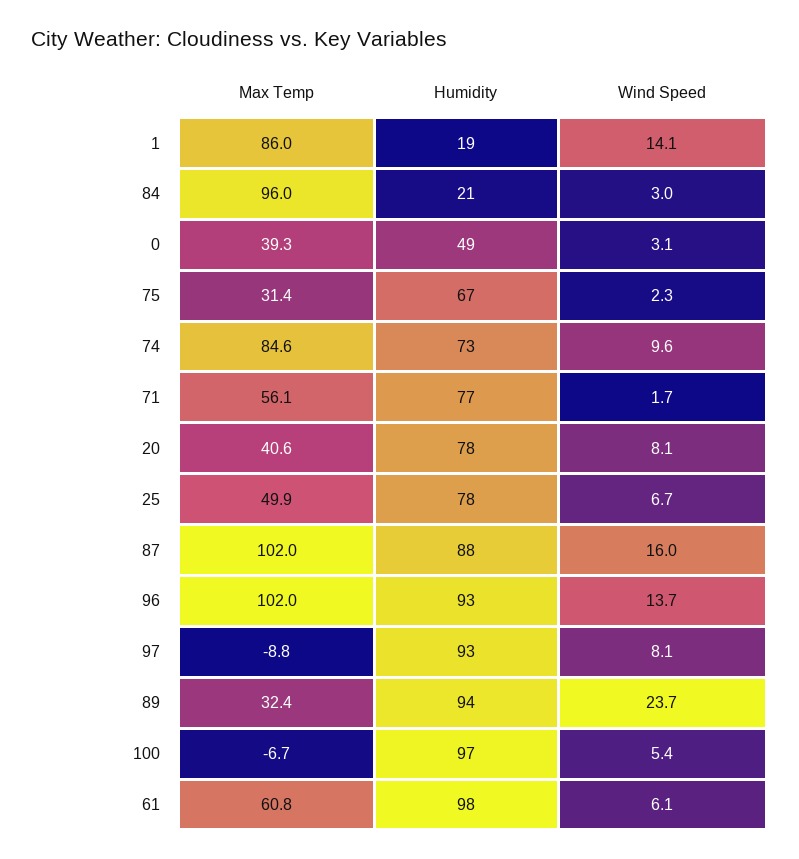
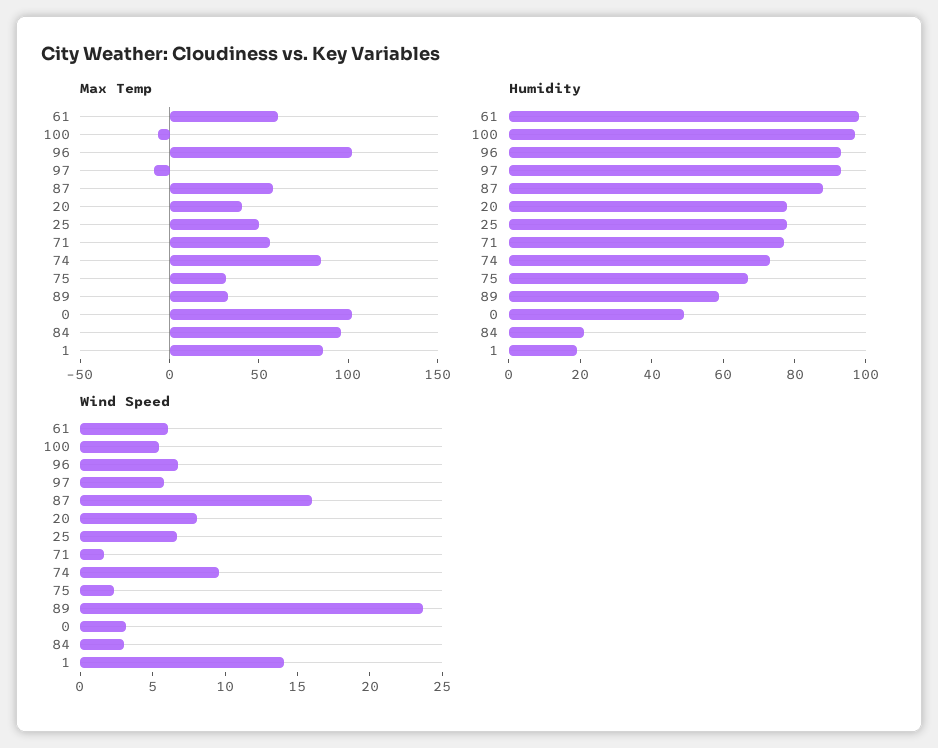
Max Temp, 0: 39.3 -> 100
Max Temp, 87: 102 -> 60
Wind Speed, 96: 13.7 -> 7
Wind Speed, 97: 8.1 -> 6
Humidity, 89: 94 -> 60

